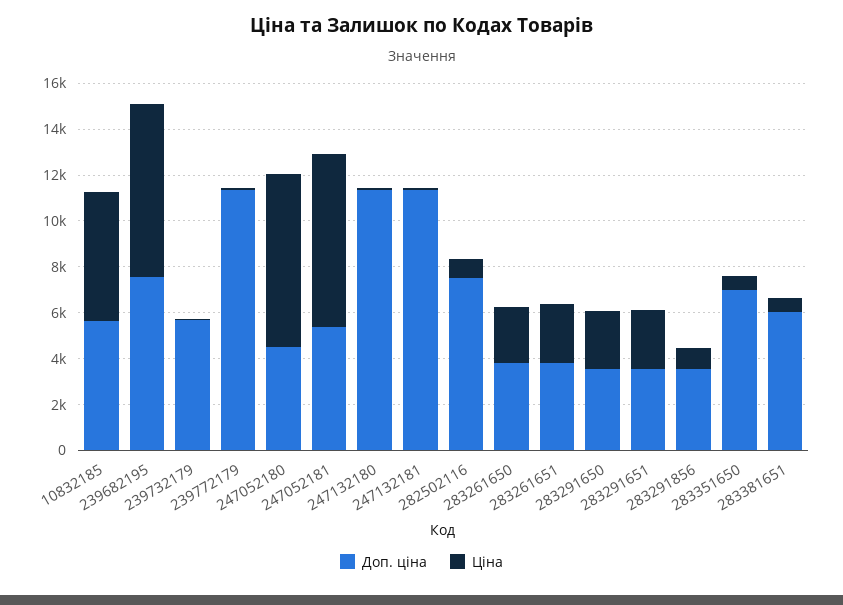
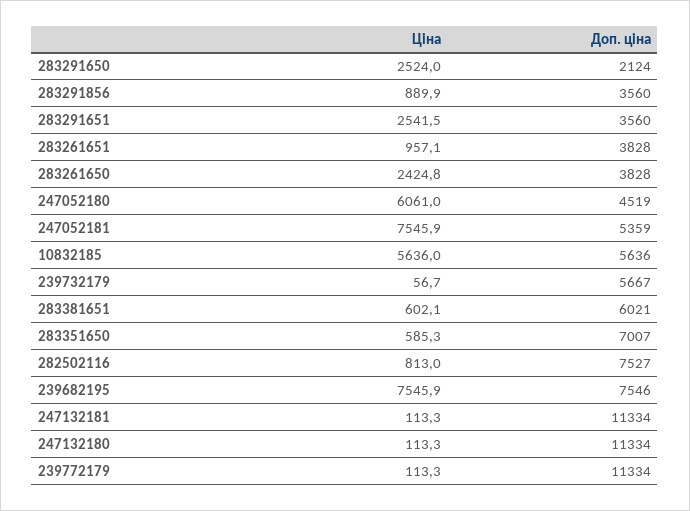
Ціна, 247052180: 7500 -> 6061
Ціна, 283261651: 2500 -> 957.1
Доп. ціна, 283291650: 3500 -> 2124

